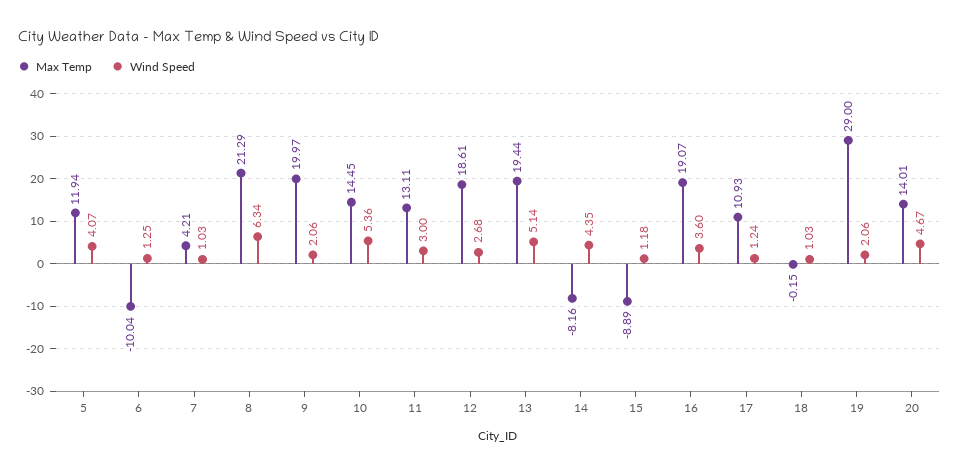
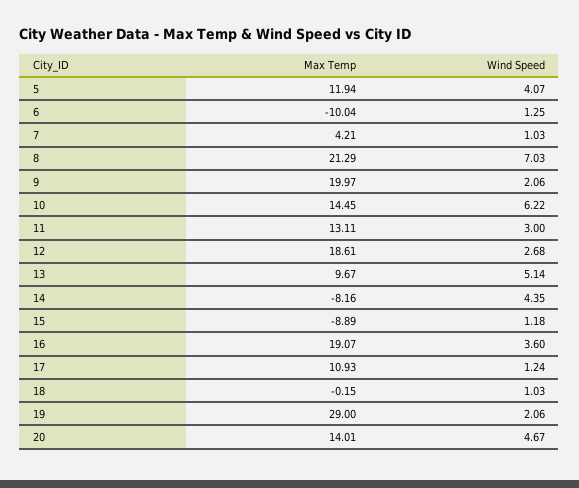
Wind Speed, 8: 6.34 -> 7.03
Wind Speed, 10: 5.36 -> 6.22
Max Temp, 13: 19.44 -> 9.67

